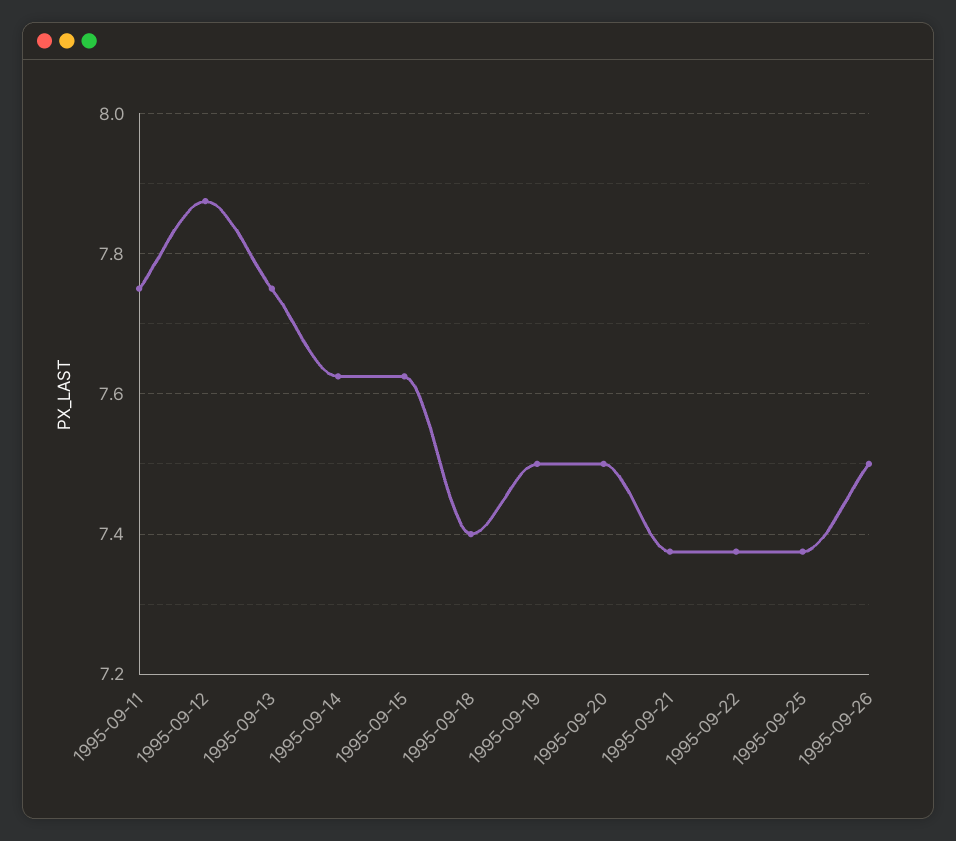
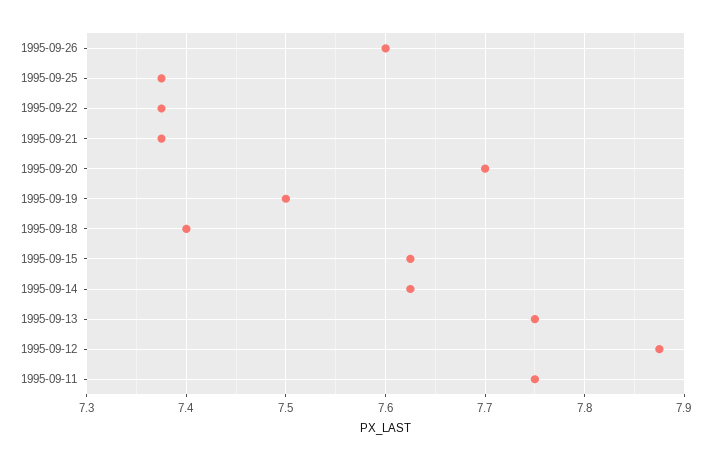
1995-09-20: 7.5 -> 7.7
1995-09-26: 7.5 -> 7.6

